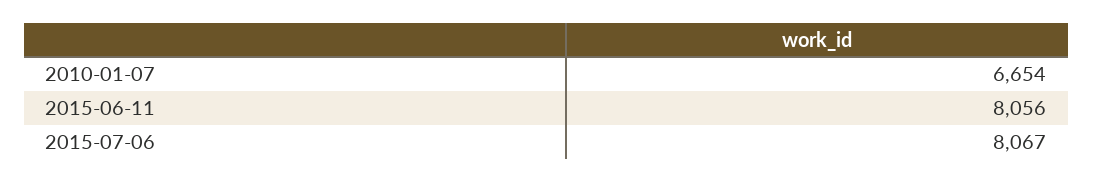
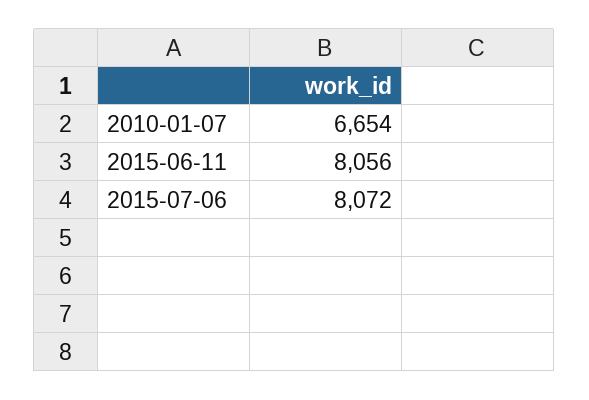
2015-07-06: 8067 -> 8072

